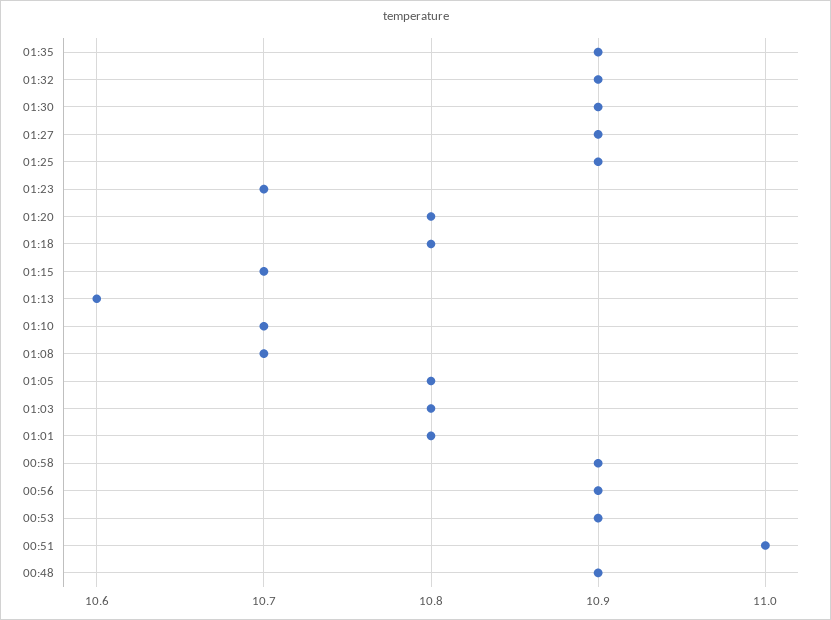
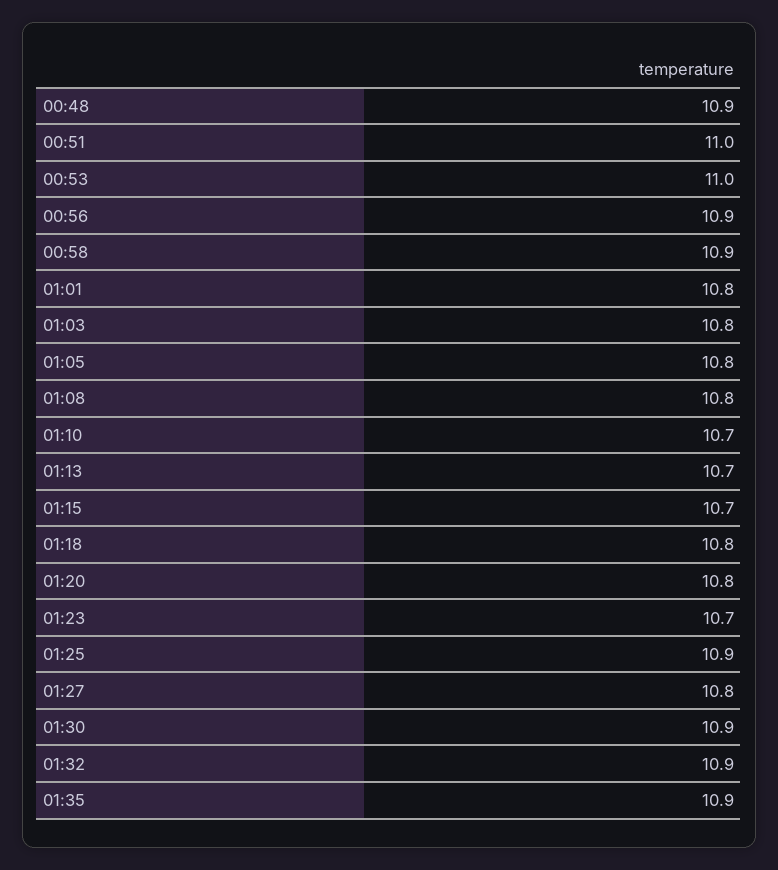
01:27: 10.9 -> 10.8
01:13: 10.6 -> 10.7
01:08: 10.7 -> 10.8
00:53: 10.9 -> 11

